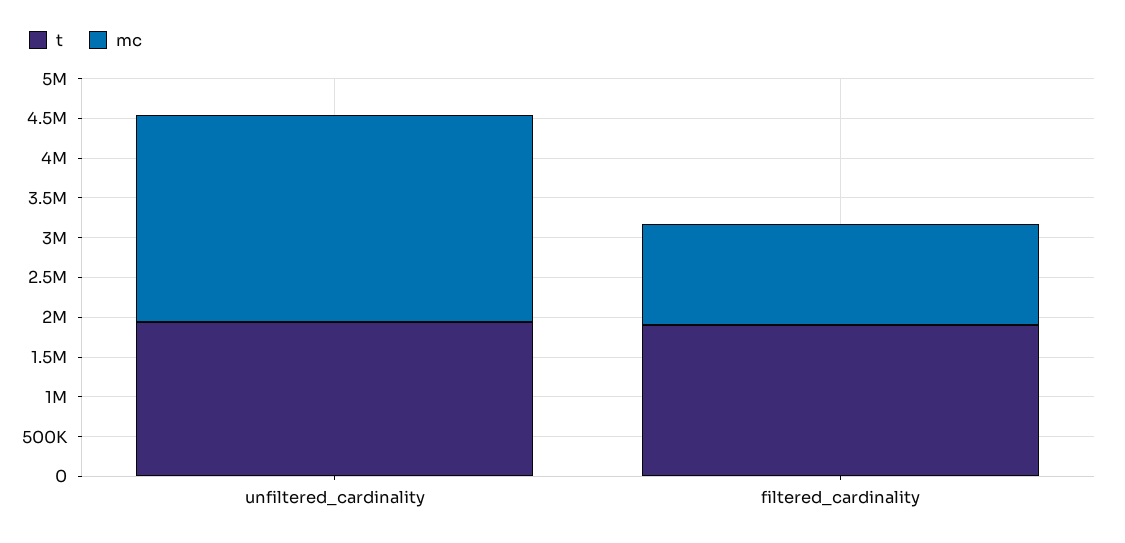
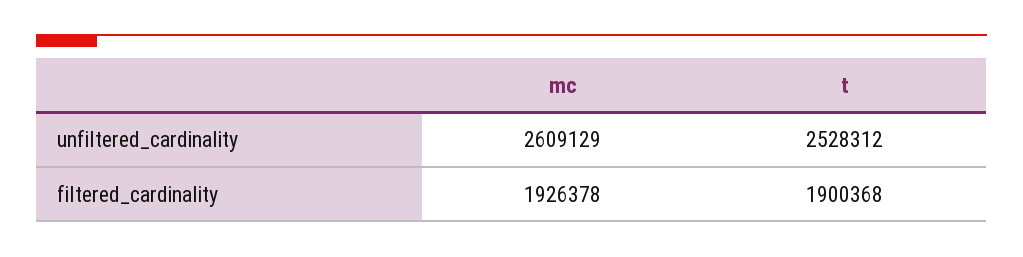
t, unfiltered_cardinality: 2000000 -> 2528312
mc, filtered_cardinality: 1250000 -> 1926378

